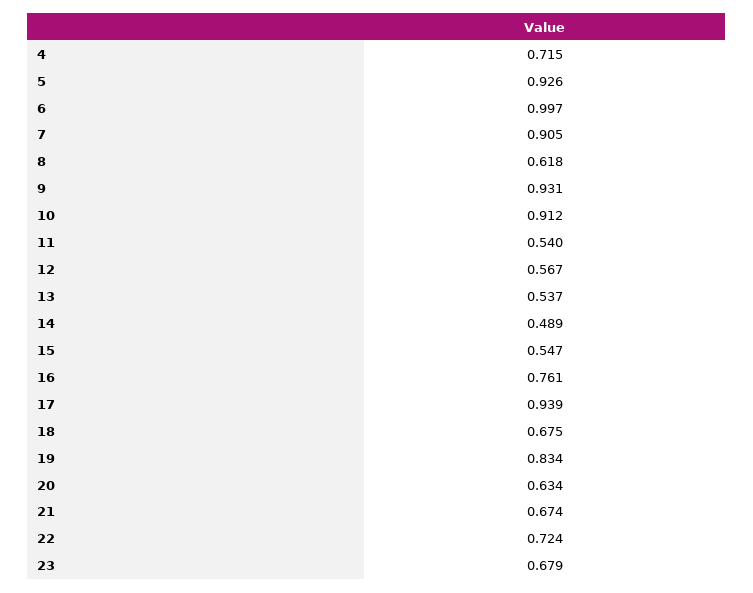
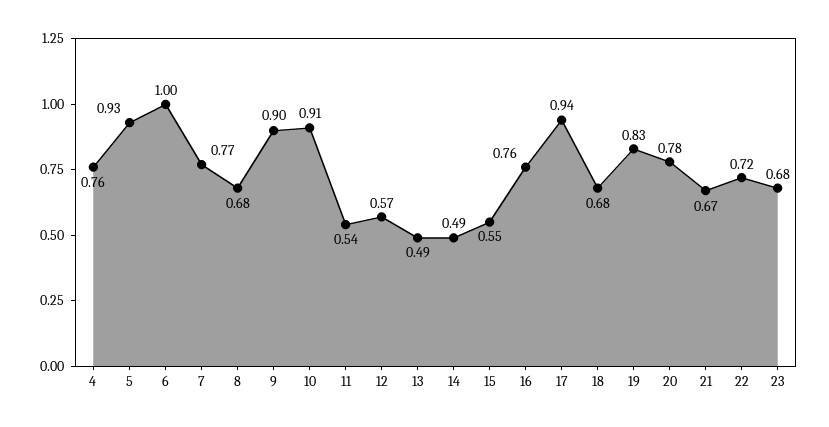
4: 0.715 -> 0.76
7: 0.905 -> 0.77
8: 0.618 -> 0.68
9: 0.931 -> 0.9
13: 0.537 -> 0.49
20: 0.634 -> 0.78

